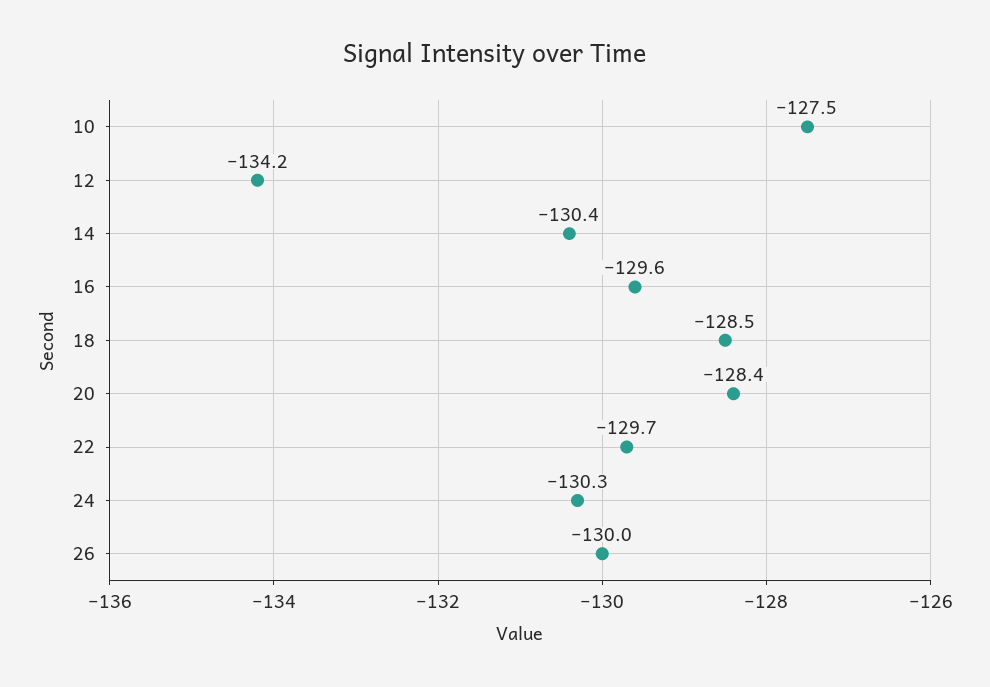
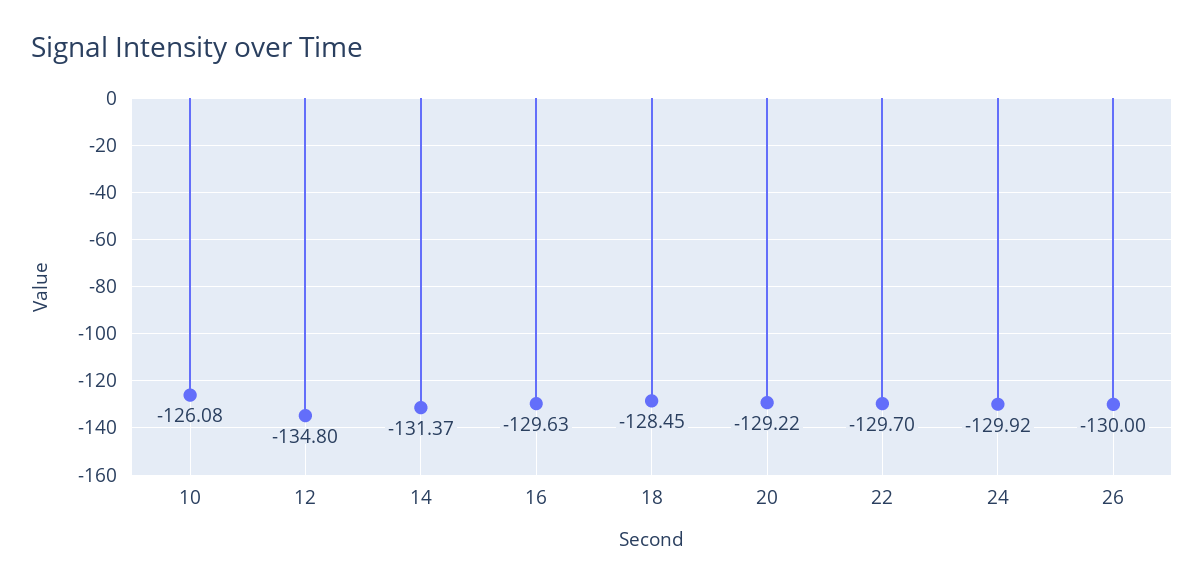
10: -127.5 -> -126.08
12: -134.2 -> -134.8
14: -130.4 -> -131.37
20: -128.4 -> -129.22
24: -130.3 -> -129.92

